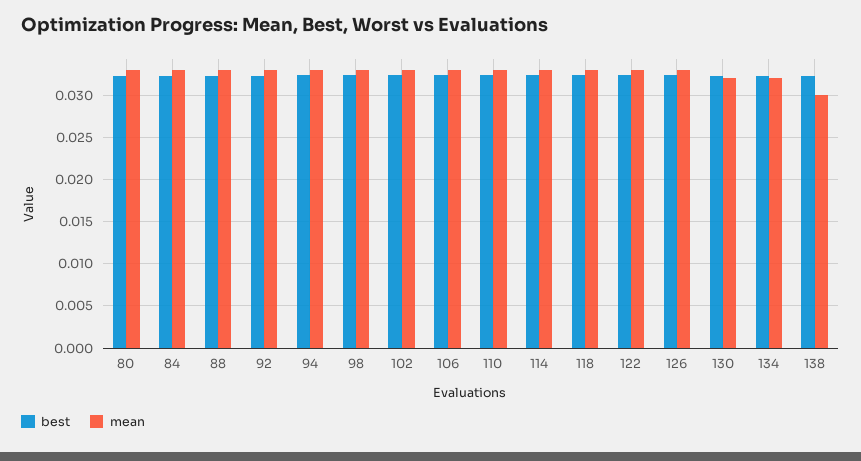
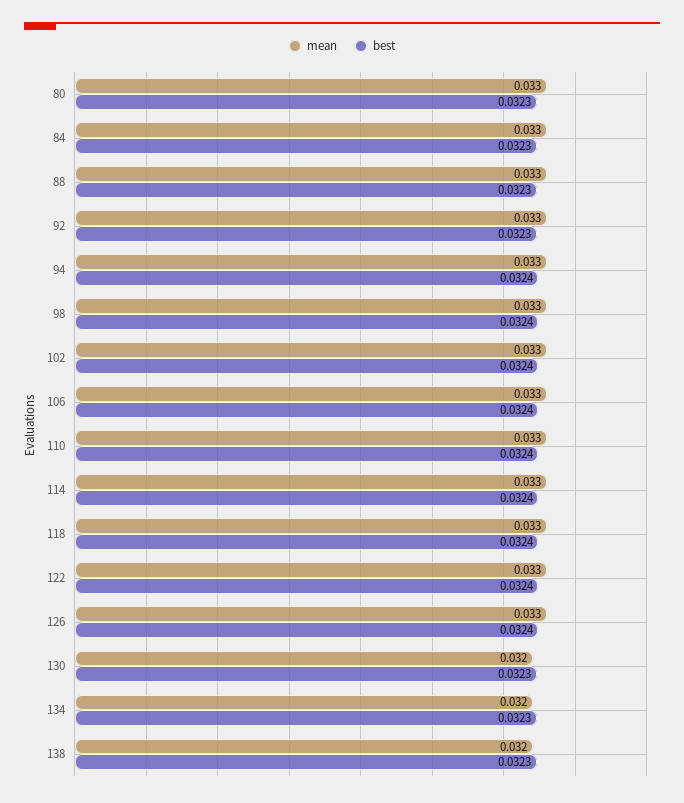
mean, 138: 0.03 -> 0.032

